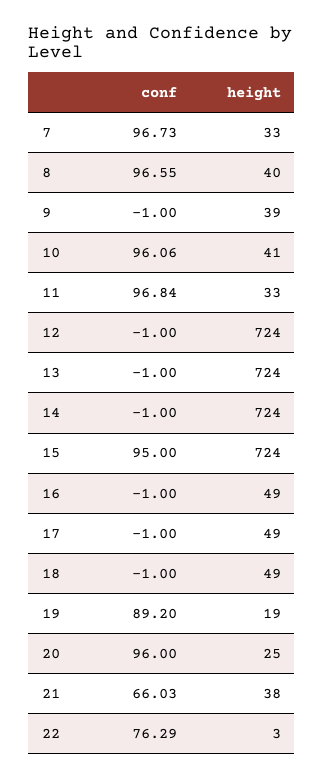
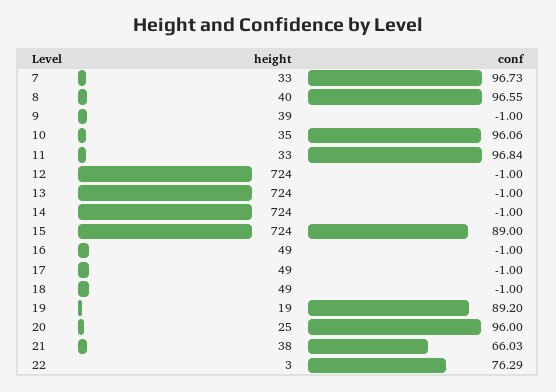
height, 10: 41 -> 35
conf, 15: 95 -> 89

